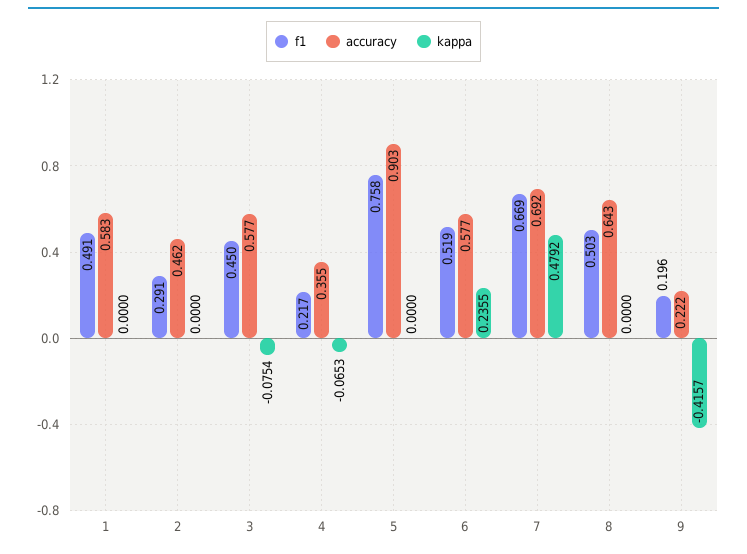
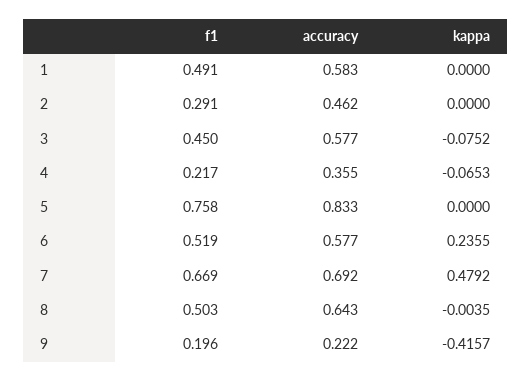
kappa, 3: -0.0754 -> -0.0752
accuracy, 5: 0.903 -> 0.833
kappa, 8: 0 -> -0.0035

